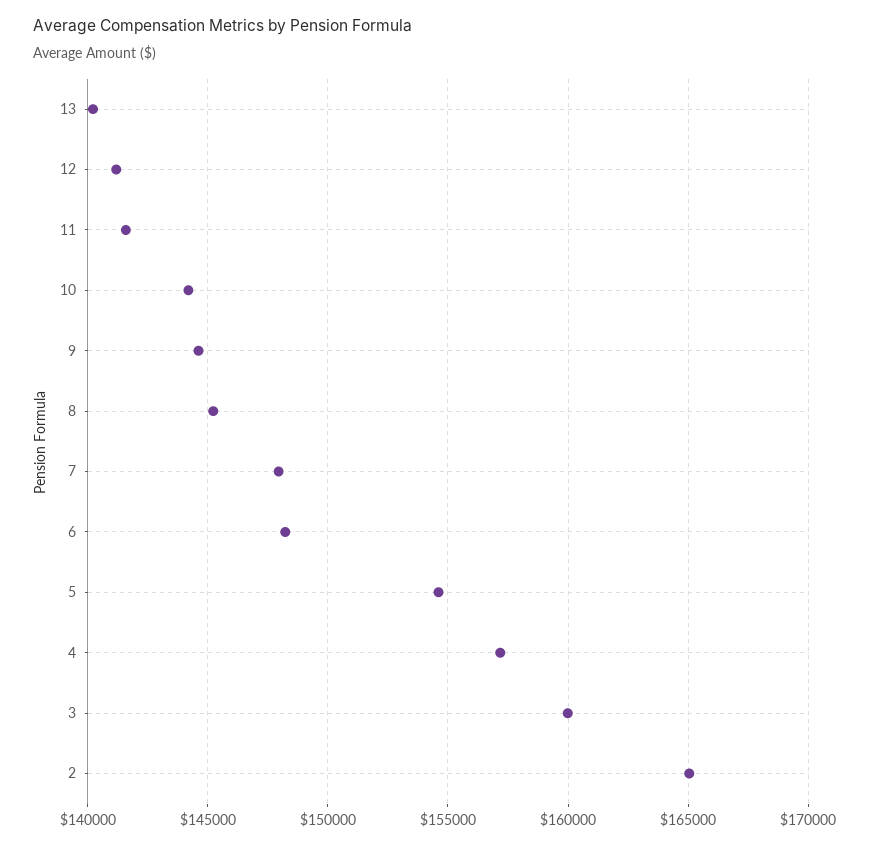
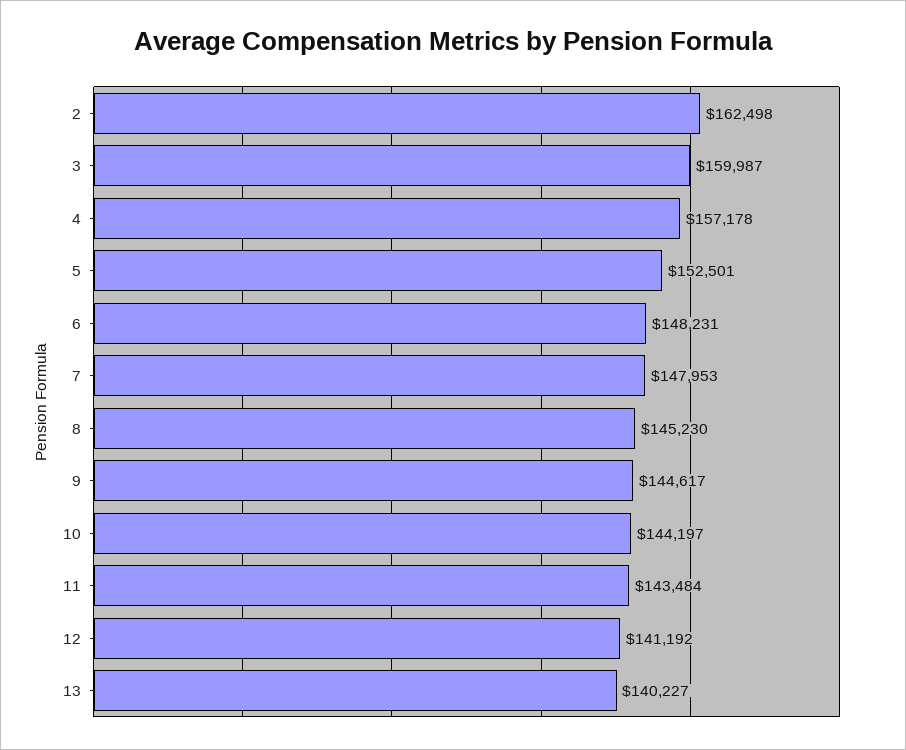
11: 141500 -> 143484
5: 154500 -> 152501
2: 165000 -> 162498

